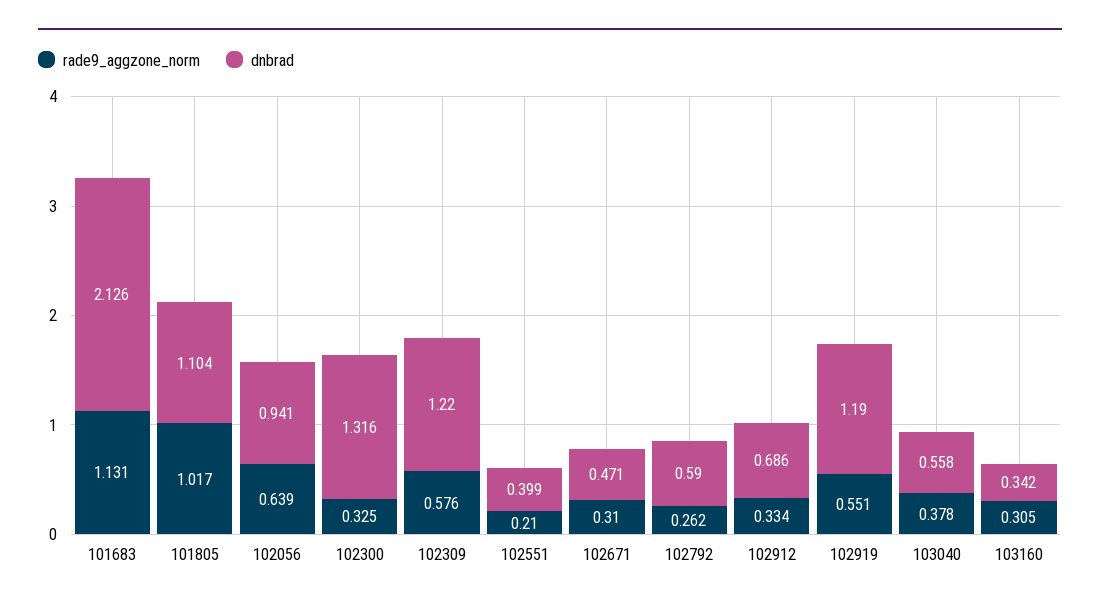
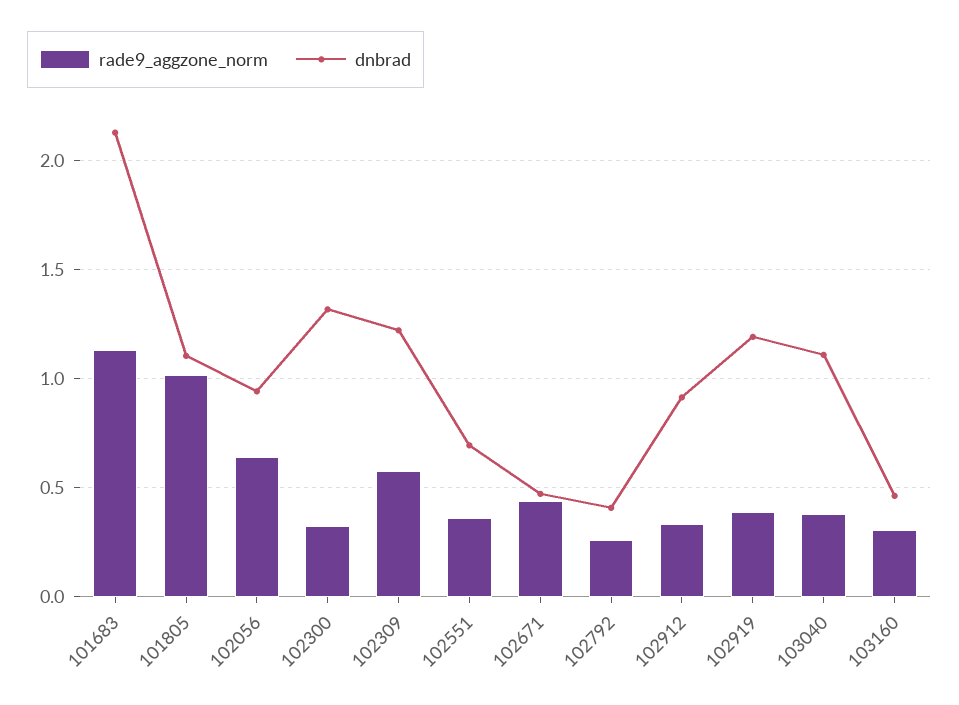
rade9_aggzone_norm, 102551: 0.21 -> 0.35
dnbrad, 102551: 0.399 -> 0.7
rade9_aggzone_norm, 102671: 0.31 -> 0.45
dnbrad, 102792: 0.59 -> 0.4
dnbrad, 102912: 0.686 -> 0.9
rade9_aggzone_norm, 102919: 0.551 -> 0.4
dnbrad, 103040: 0.558 -> 1.1
dnbrad, 103160: 0.342 -> 0.45

